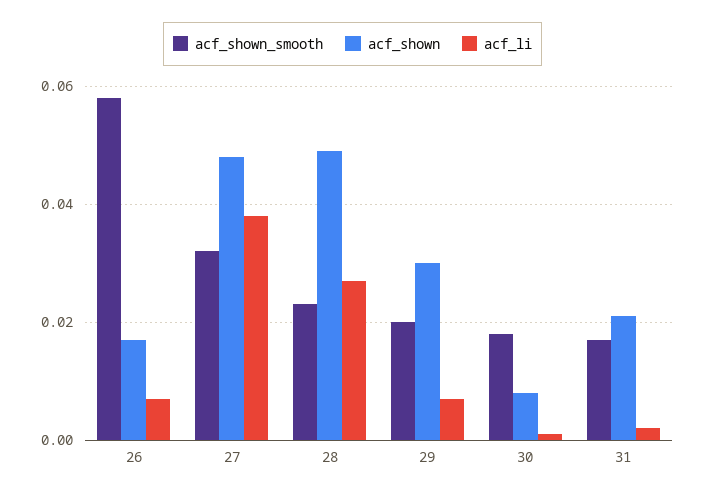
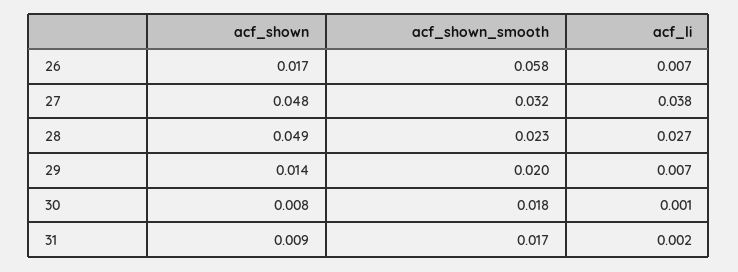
acf_shown, 29: 0.03 -> 0.014
acf_shown, 31: 0.02 -> 0.009

